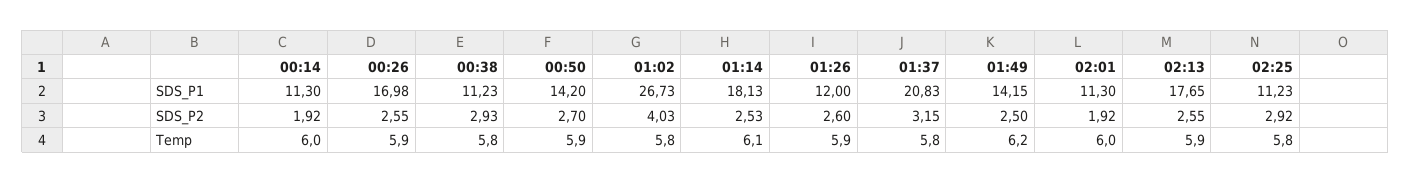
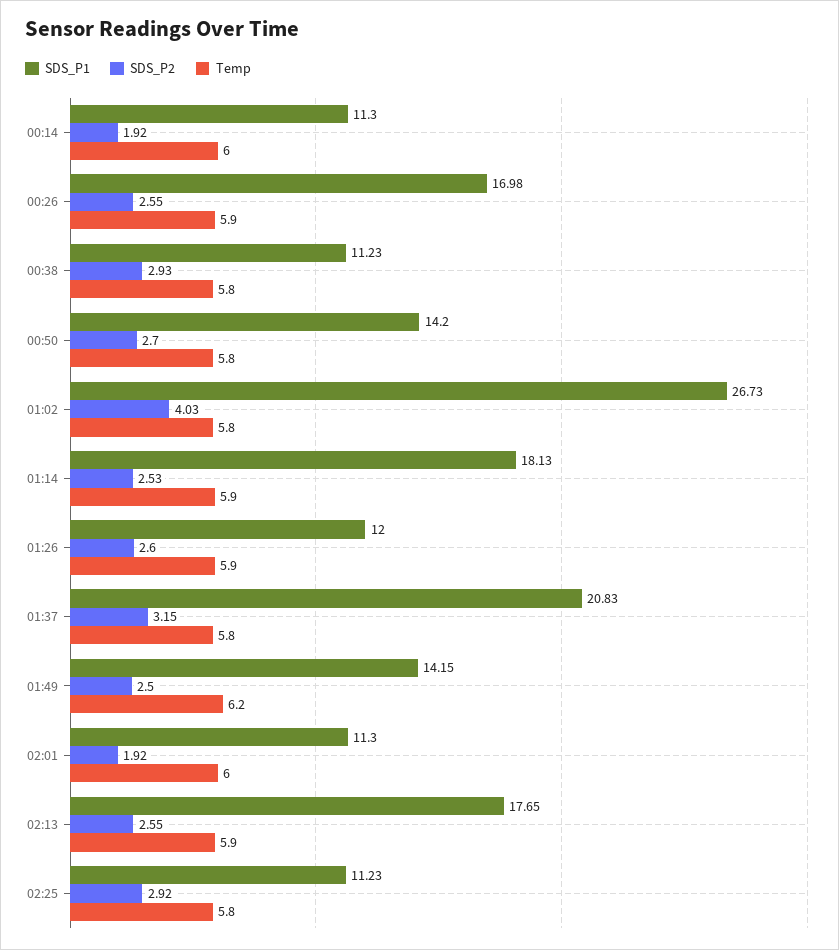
Temp, 00:50: 5.9 -> 5.8
Temp, 01:14: 6.1 -> 5.9

